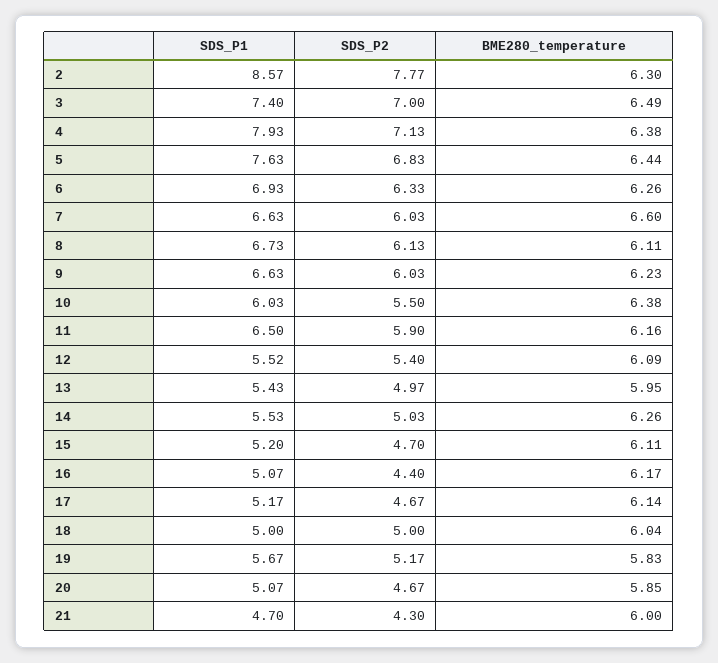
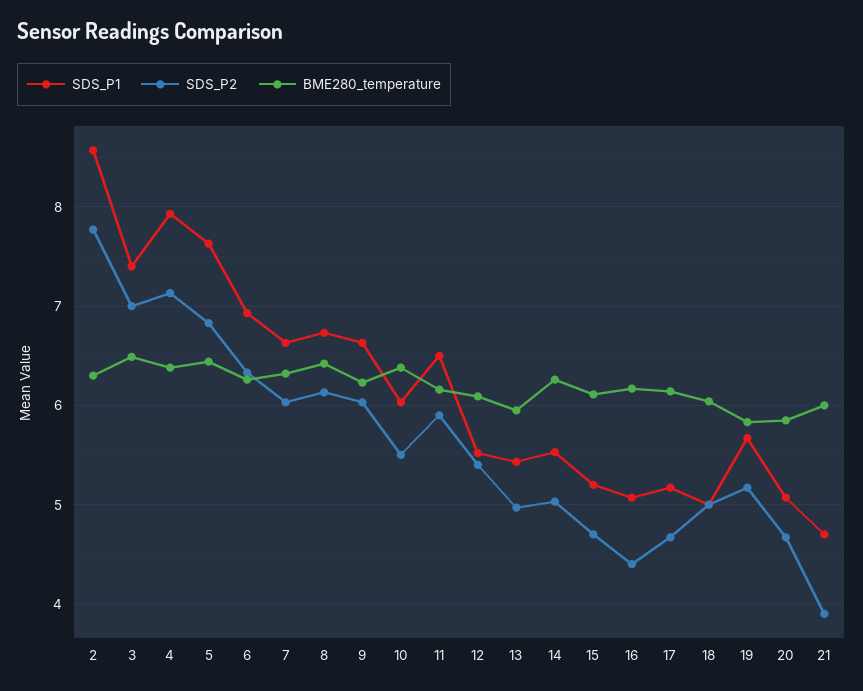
BME280_temperature, 7: 6.6 -> 6.3
BME280_temperature, 8: 6.11 -> 6.4
SDS_P2, 21: 4.3 -> 3.9

